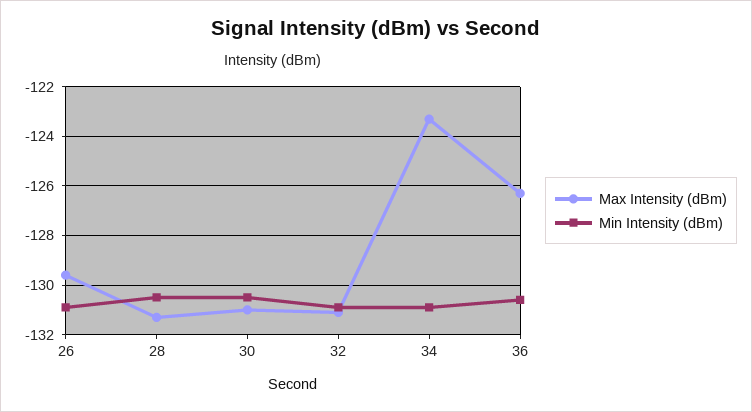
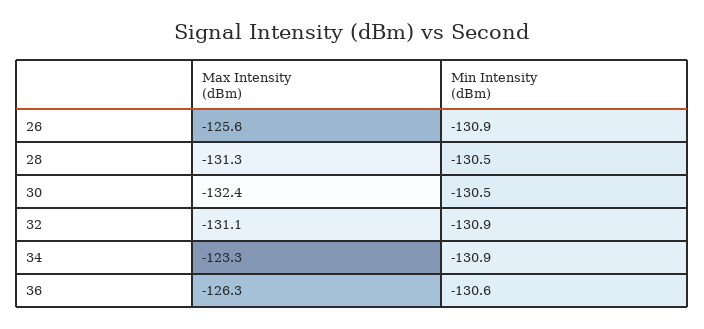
Max Intensity (dBm), 26: -129.5 -> -125.6
Max Intensity (dBm), 30: -131 -> -132.4

